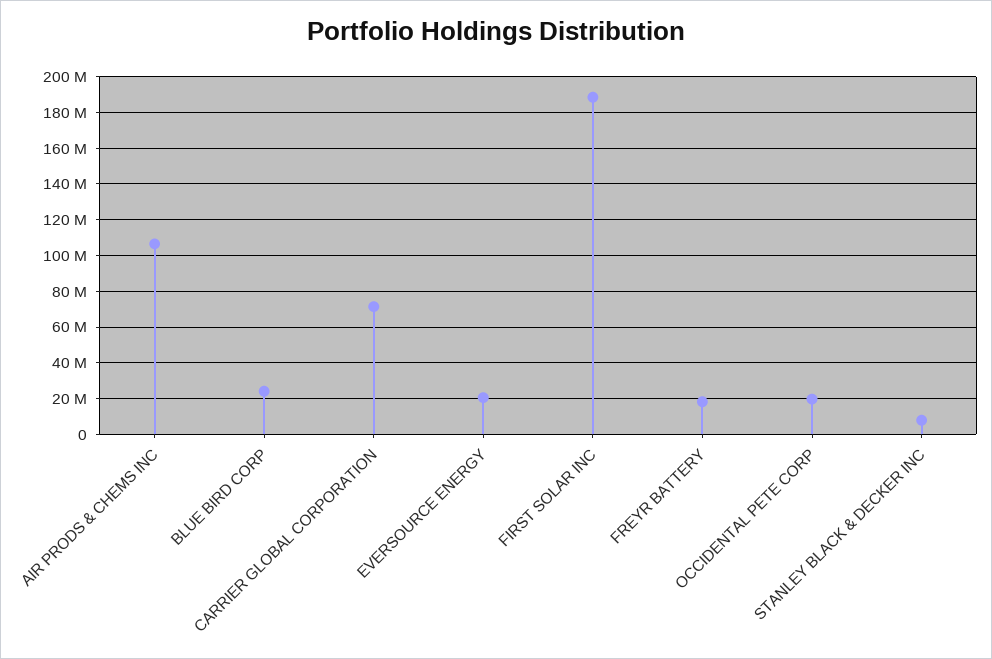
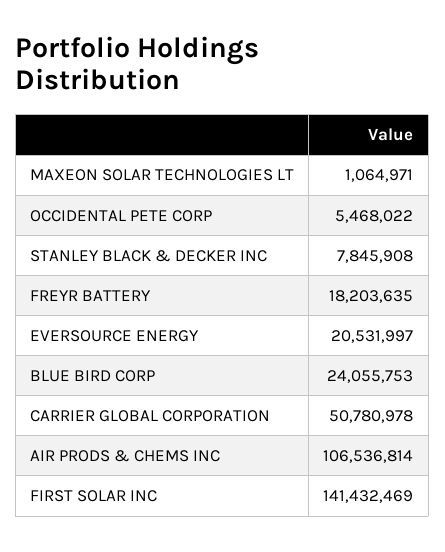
CARRIER GLOBAL CORPORATION: 70000000 -> 50780978
FIRST SOLAR INC: 190000000 -> 141432469
OCCIDENTAL PETE CORP: 20000000 -> 5468022
MAXEON SOLAR TECHNOLOGIES LT: none -> 1064971

